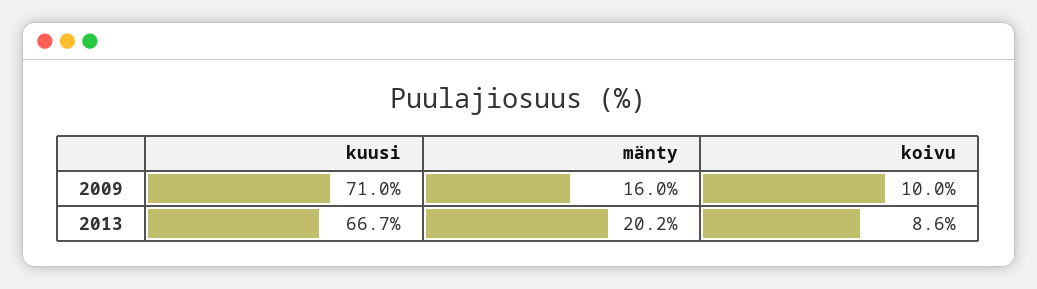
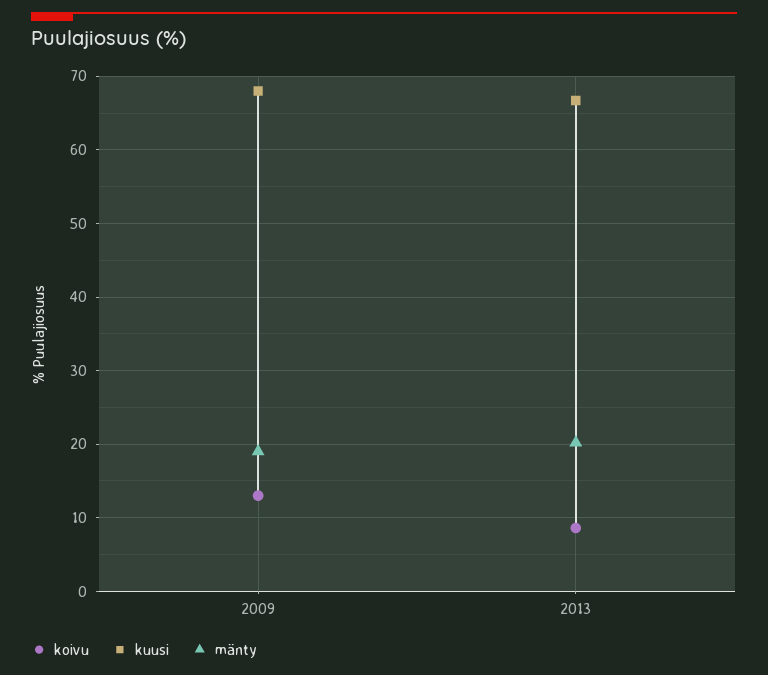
kuusi, 2009: 71 -> 68
mänty, 2009: 16 -> 19
koivu, 2009: 10 -> 13

